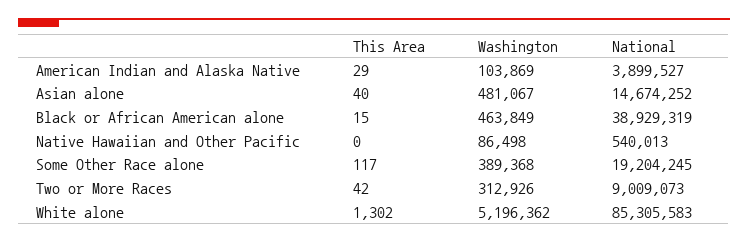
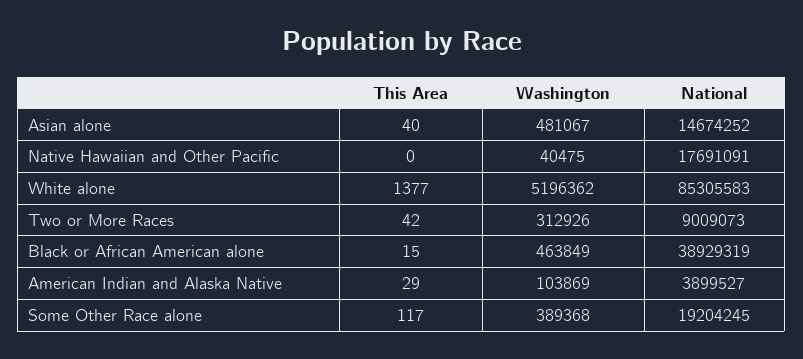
Washington, Native Hawaiian and Other Pacific: 86498 -> 40475
National, Native Hawaiian and Other Pacific: 540013 -> 17691091
This Area, White alone: 1302 -> 1377

